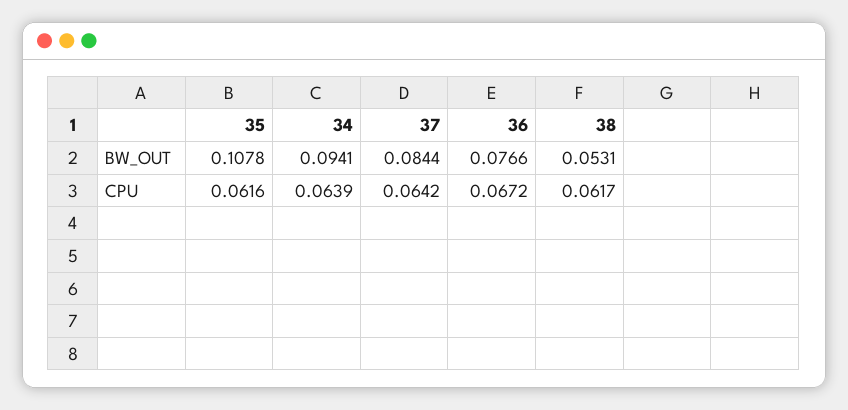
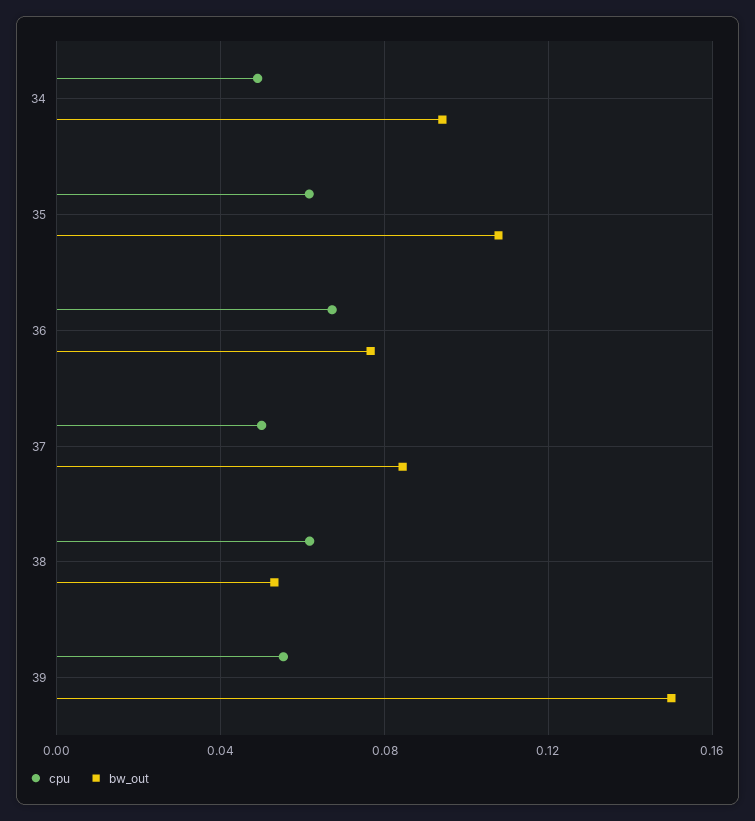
CPU, 34: 0.0639 -> 0.05
CPU, 37: 0.0642 -> 0.05
CPU, 39: none -> 0.055
BW_OUT, 39: none -> 0.15

